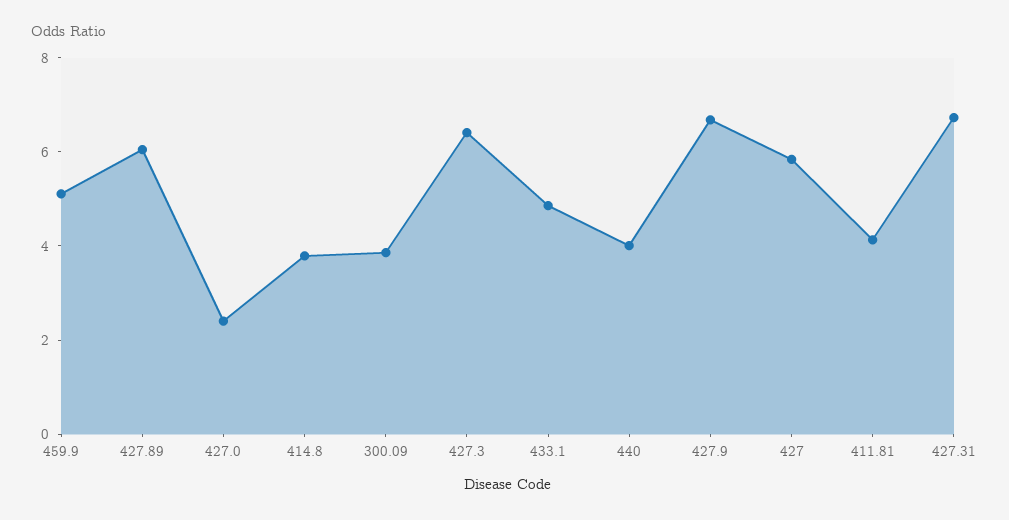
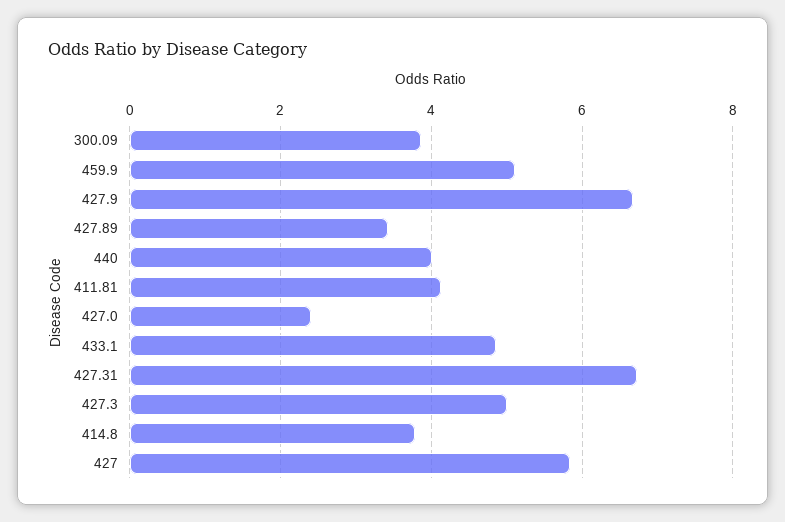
427.89: 6 -> 3.4
427.3: 6.5 -> 5

